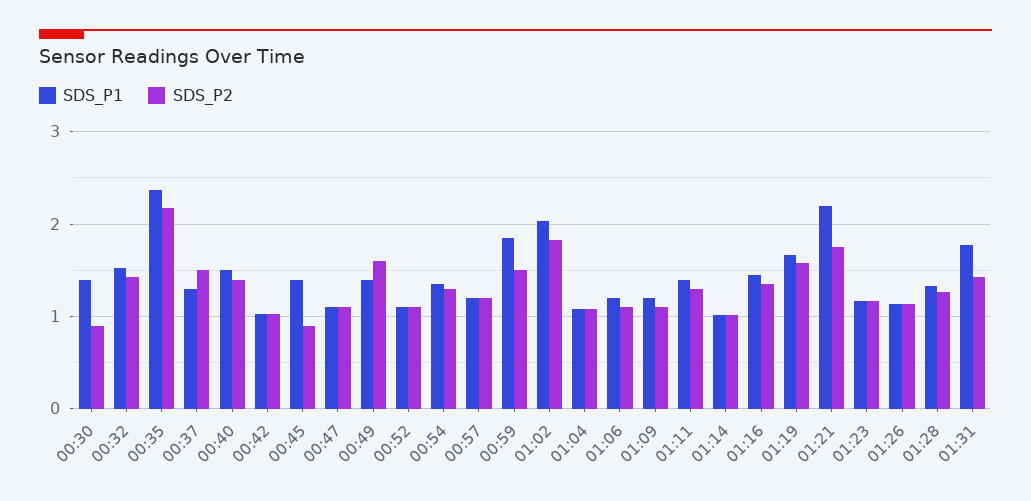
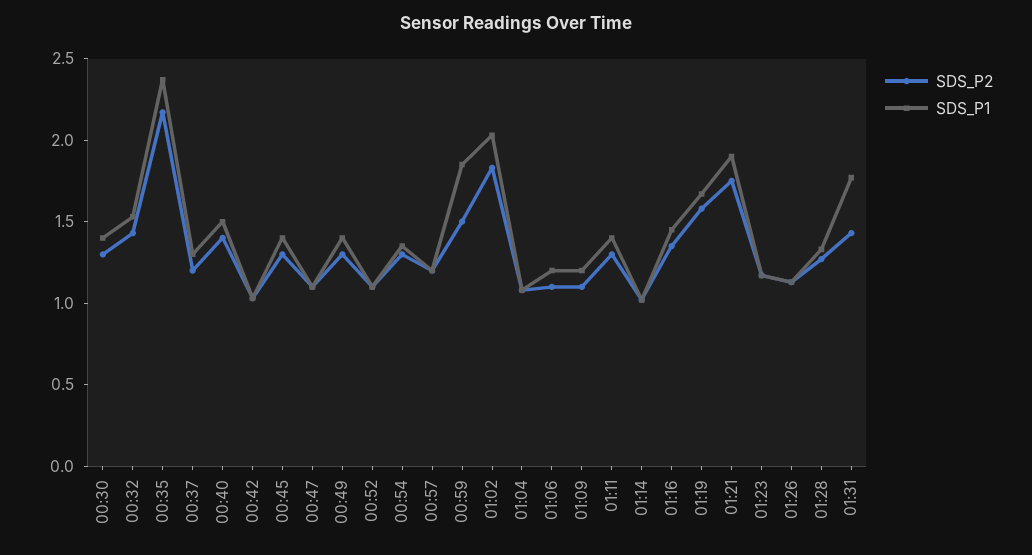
SDS_P2, 00:30: 0.9 -> 1.3
SDS_P2, 00:37: 1.5 -> 1.2
SDS_P2, 00:45: 0.9 -> 1.3
SDS_P2, 00:49: 1.6 -> 1.3
SDS_P1, 01:21: 2.2 -> 1.9

